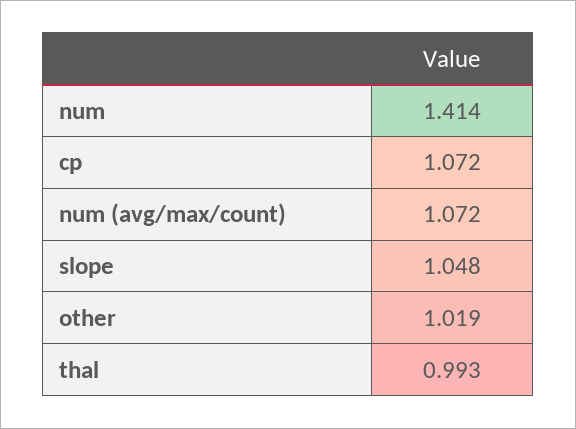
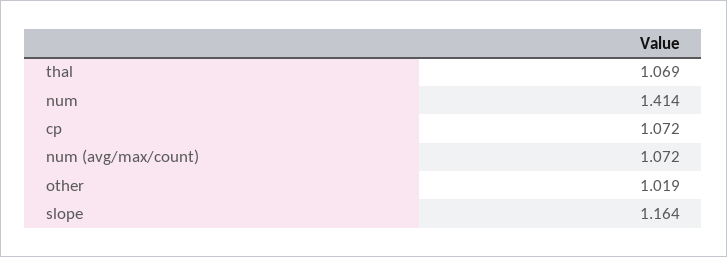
slope: 1.048 -> 1.164
thal: 0.993 -> 1.069

